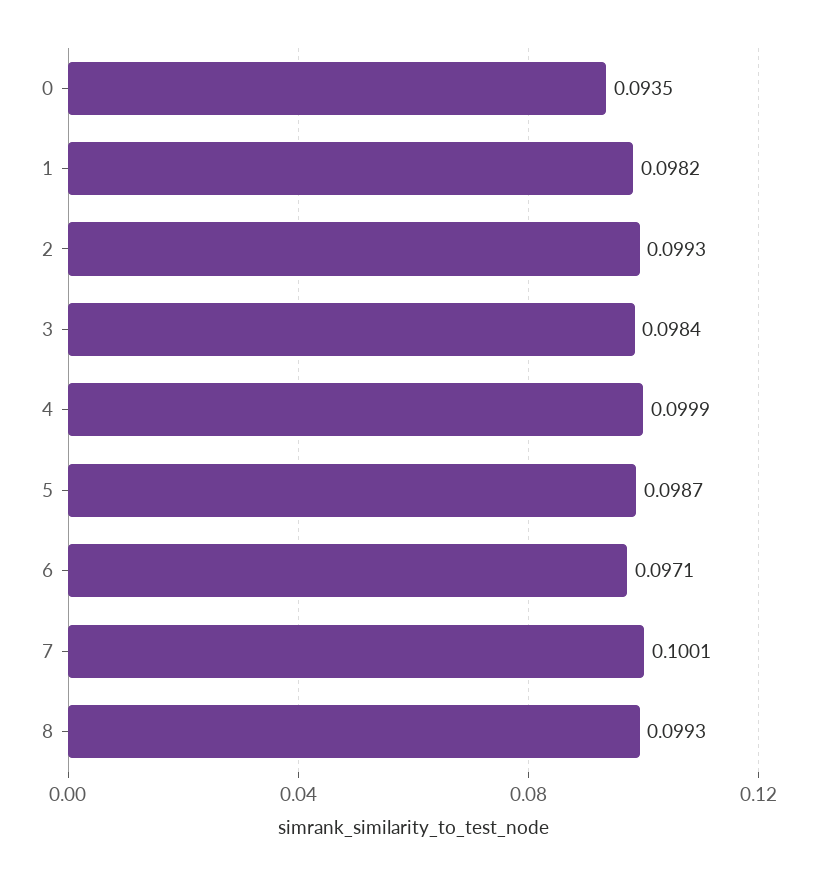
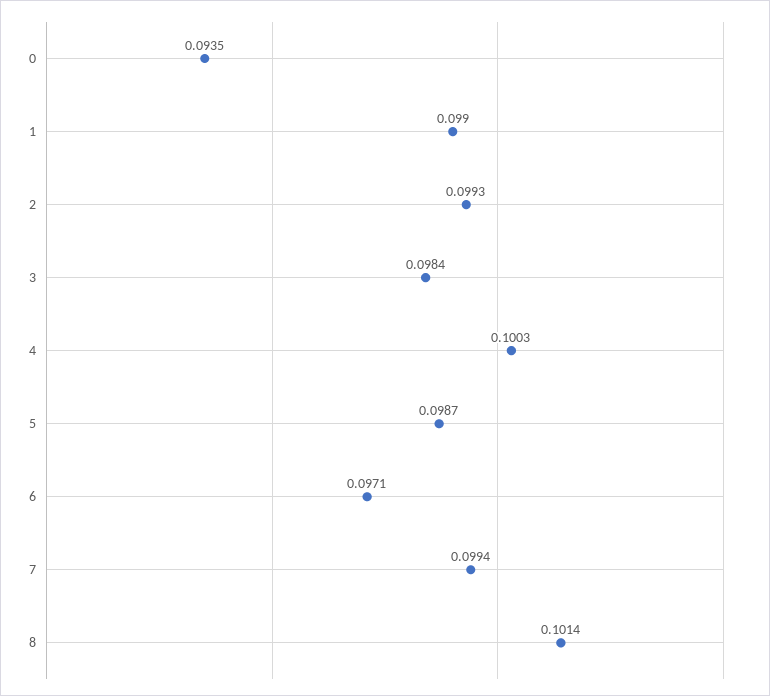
1: 0.0982 -> 0.099
4: 0.0999 -> 0.1003
7: 0.1001 -> 0.0994
8: 0.0993 -> 0.1014

